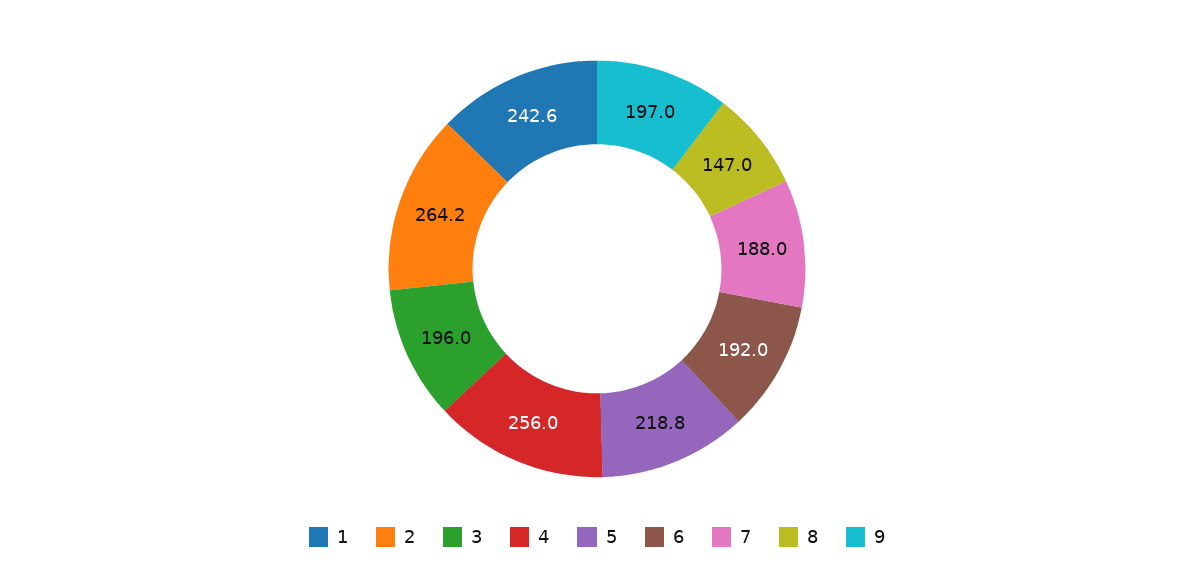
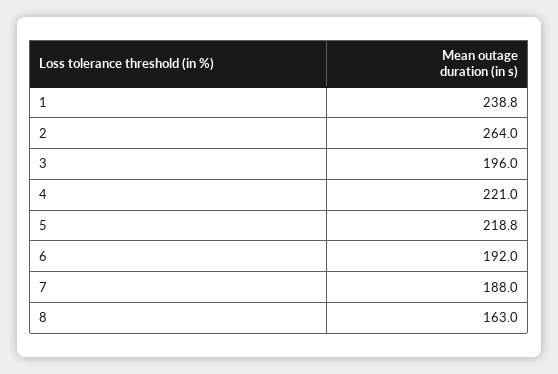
1: 242.6 -> 238.8
2: 264.2 -> 264
4: 256 -> 221
8: 147 -> 163
9: 197 -> none

